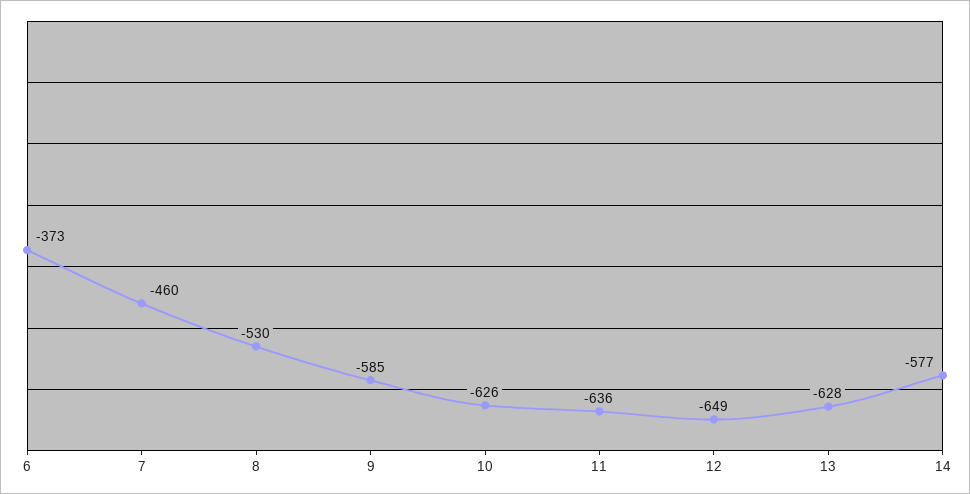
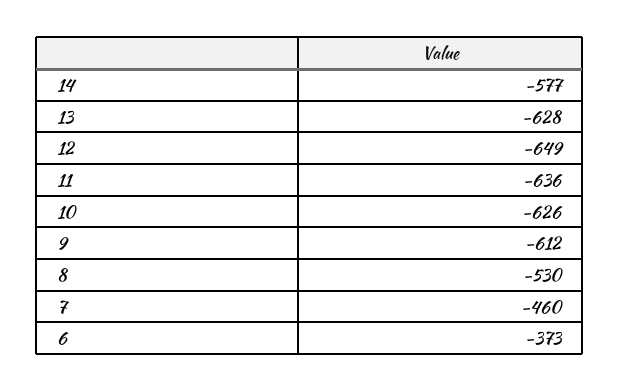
9: -585 -> -612

